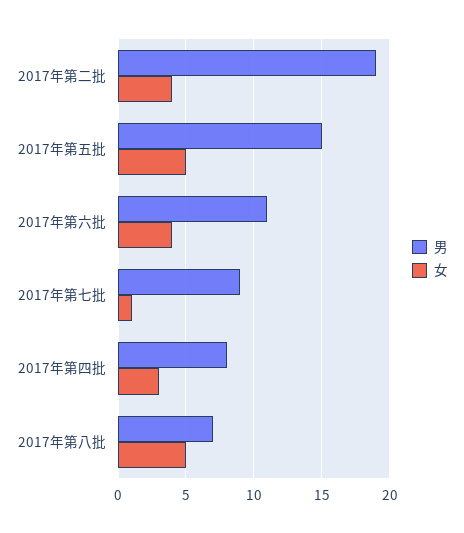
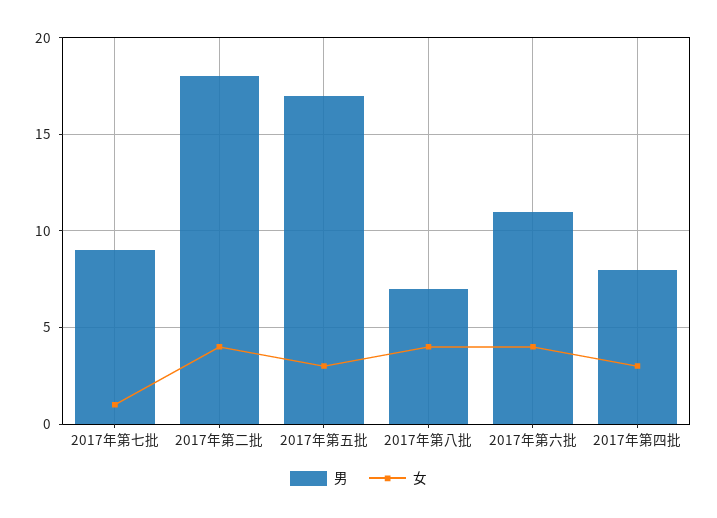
男, 2017年第二批: 19 -> 18
男, 2017年第五批: 15 -> 17
女, 2017年第五批: 5 -> 3
女, 2017年第八批: 5 -> 4

